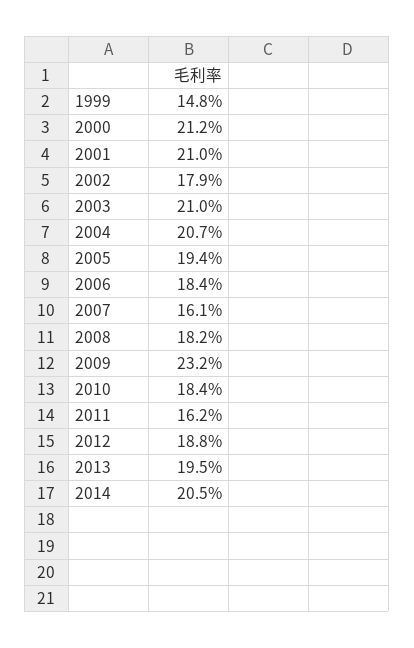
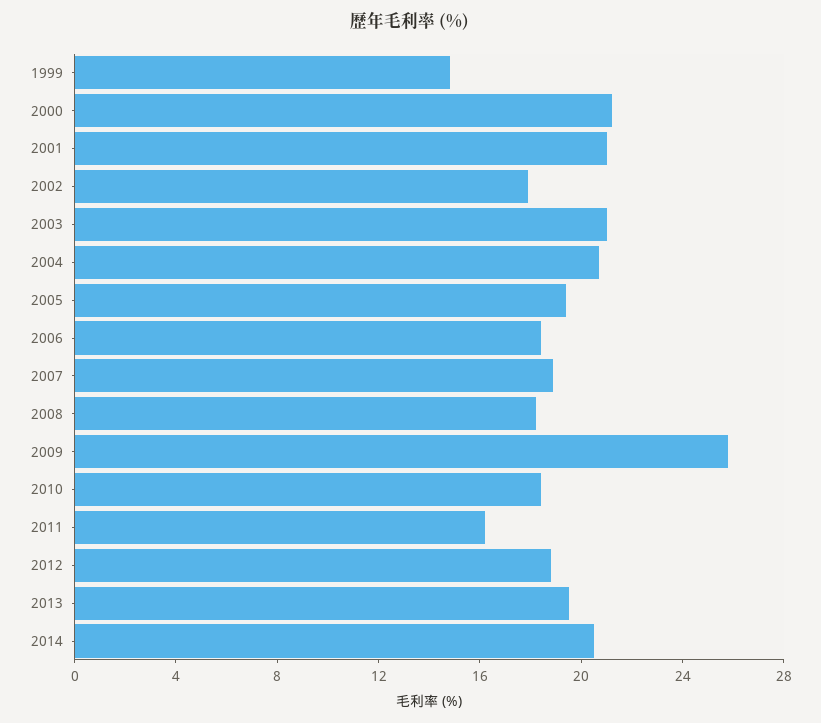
2007: 16.1 -> 19
2009: 23.2 -> 26

